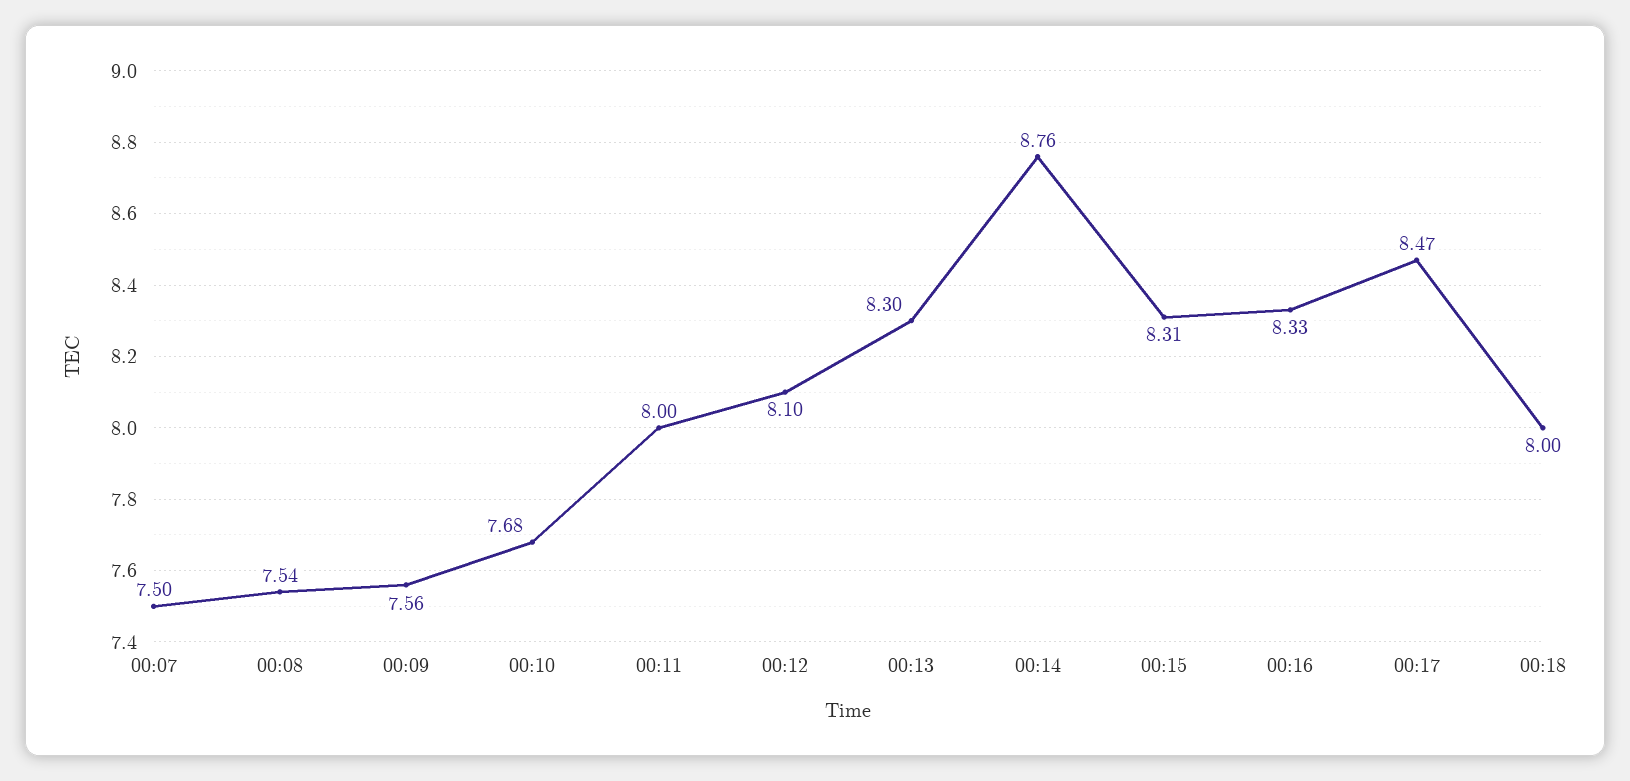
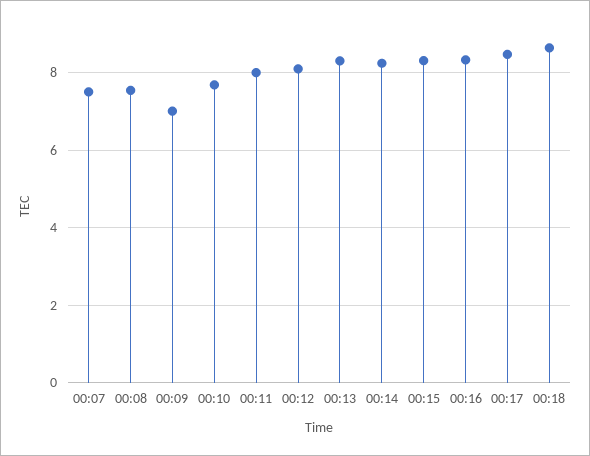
00:09: 7.56 -> 7
00:14: 8.76 -> 8.2
00:18: 8 -> 8.6

